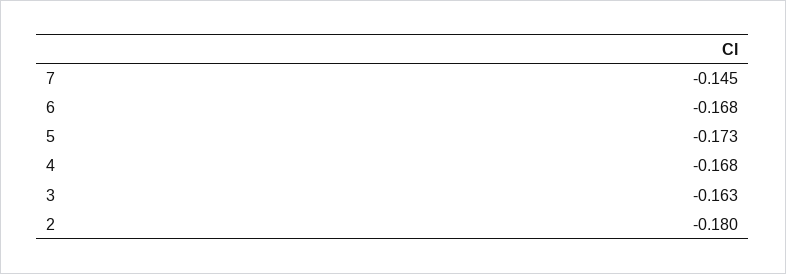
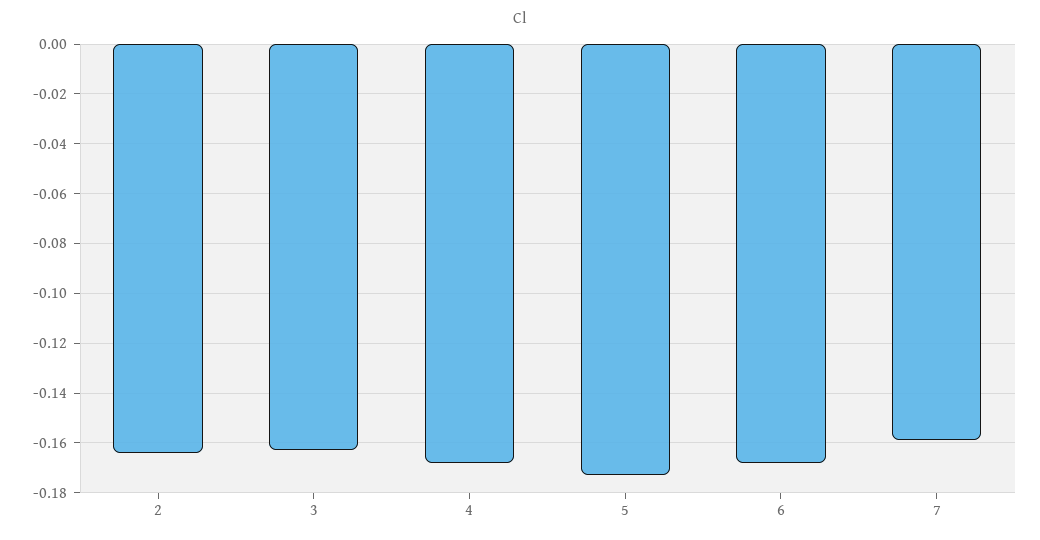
7: -0.145 -> -0.16
2: -0.18 -> -0.165

